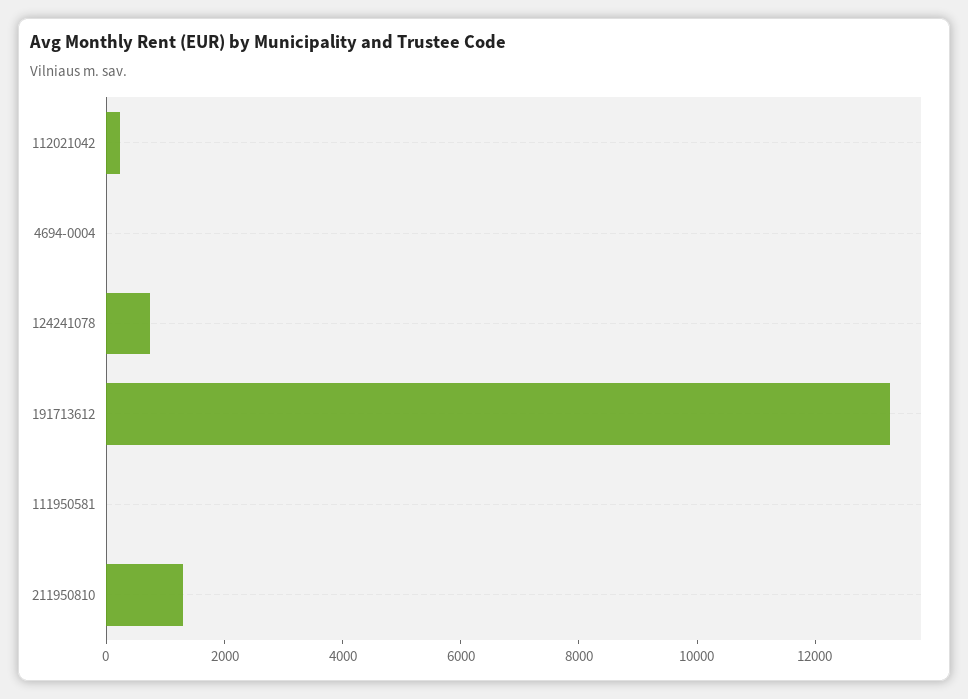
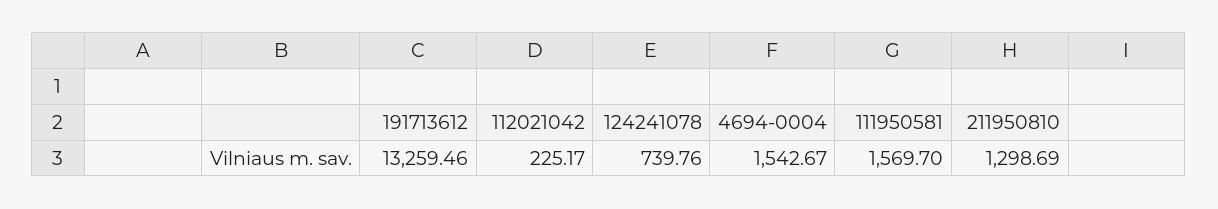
4694-0004: 0 -> 1542.67
111950581: 0 -> 1569.7

